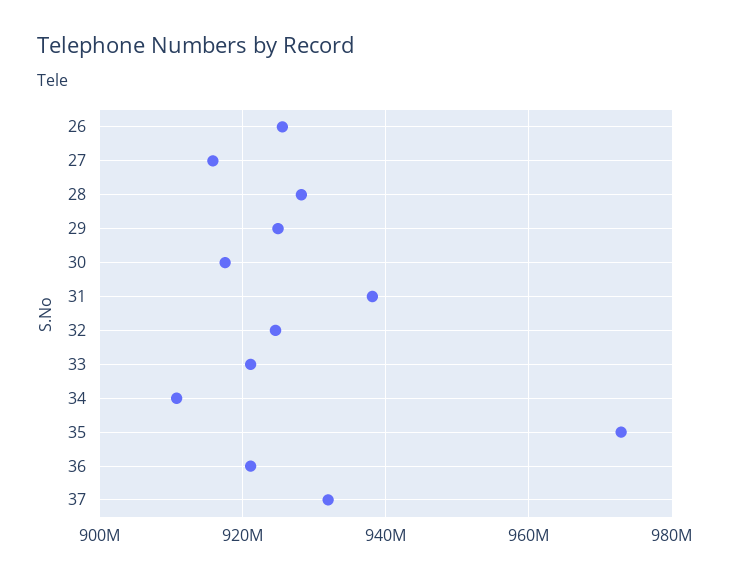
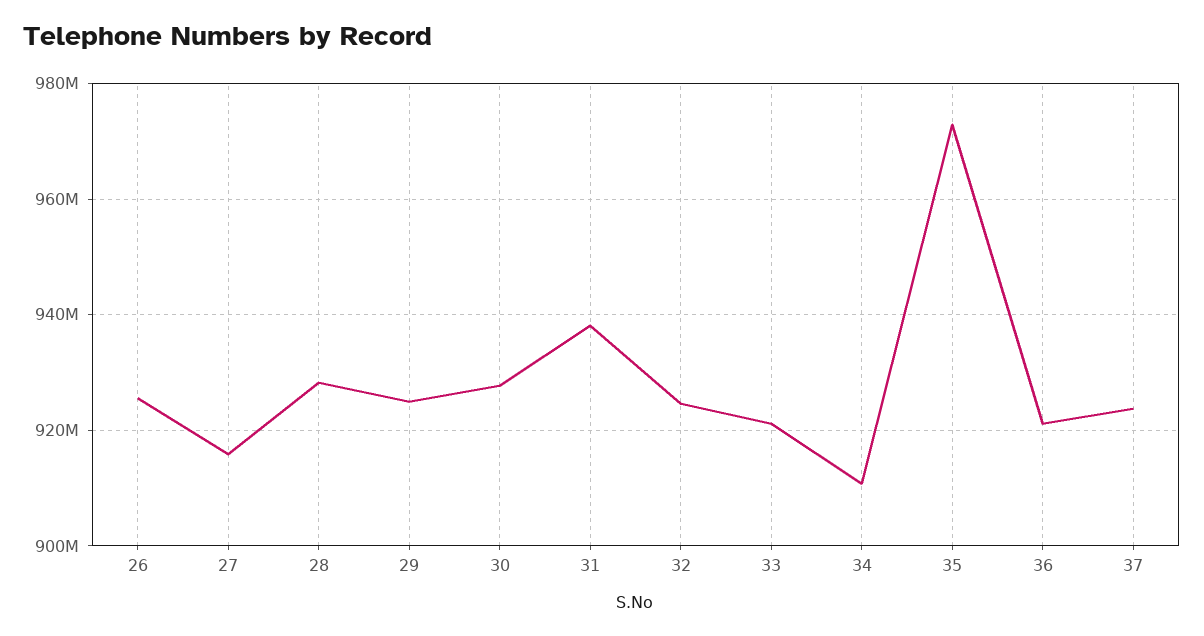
30: 918000000 -> 928000000
37: 932000000 -> 924000000

